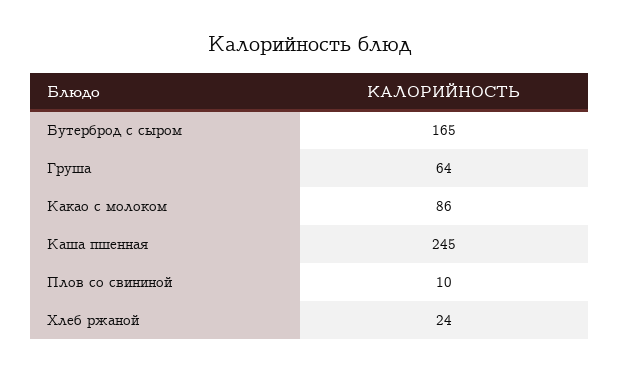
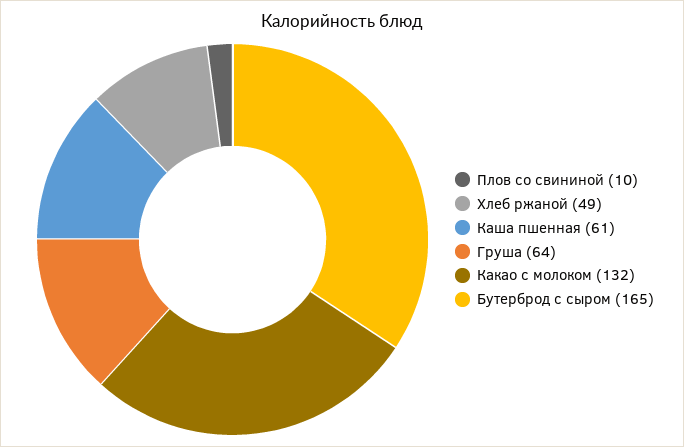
Какао с молоком: 86 -> 132
Каша пшенная: 245 -> 61
Хлеб ржаной: 24 -> 49

